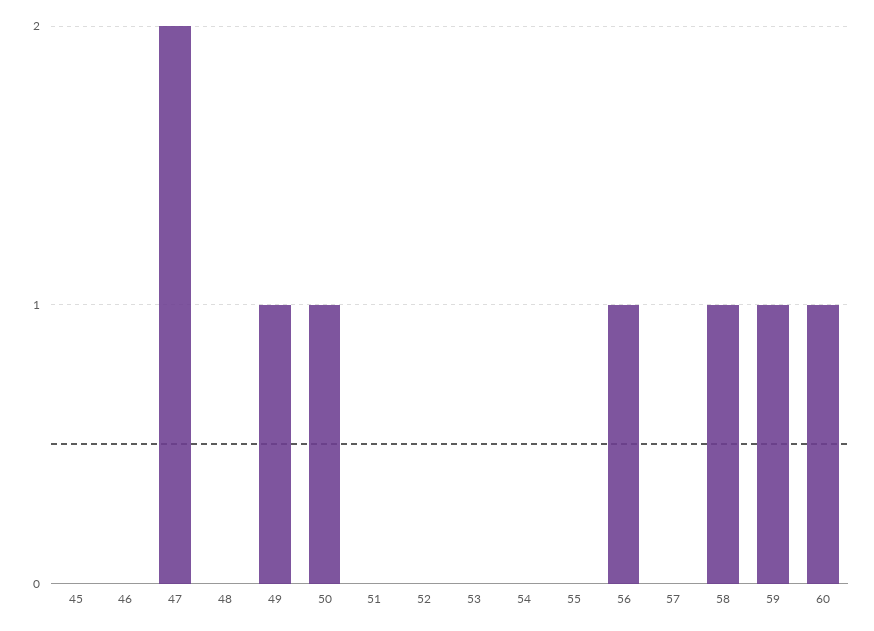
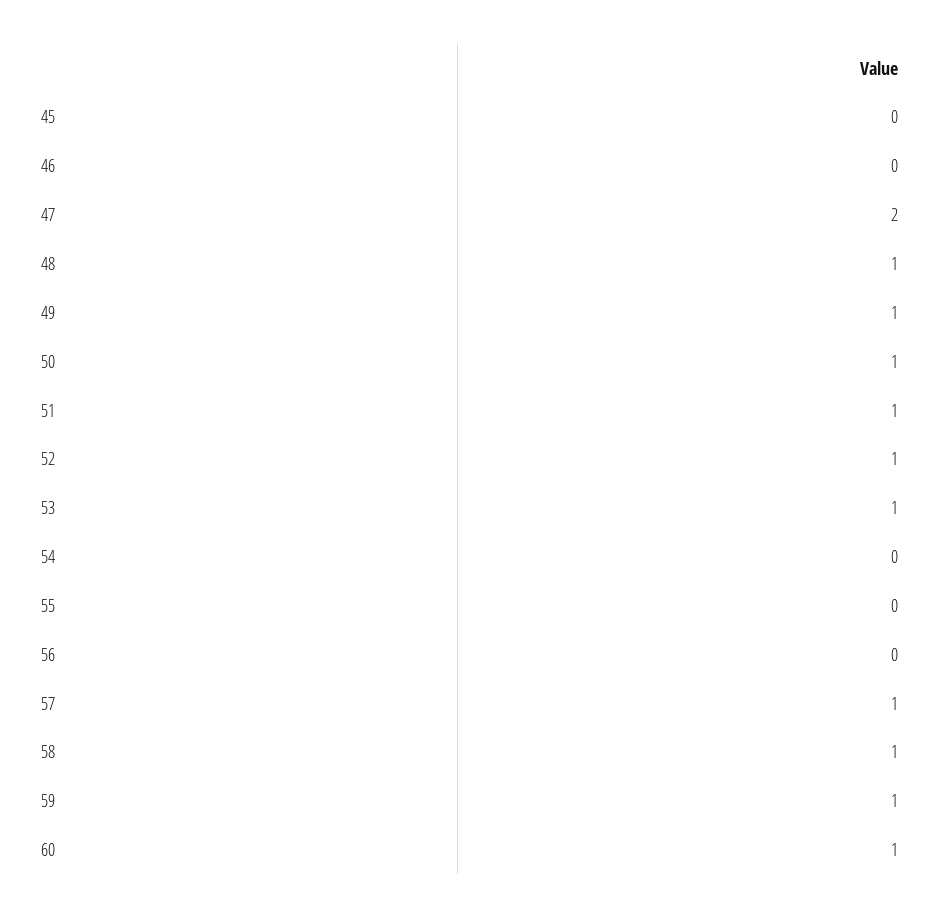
48: 0 -> 1
51: 0 -> 1
52: 0 -> 1
53: 0 -> 1
56: 1 -> 0
57: 0 -> 1

